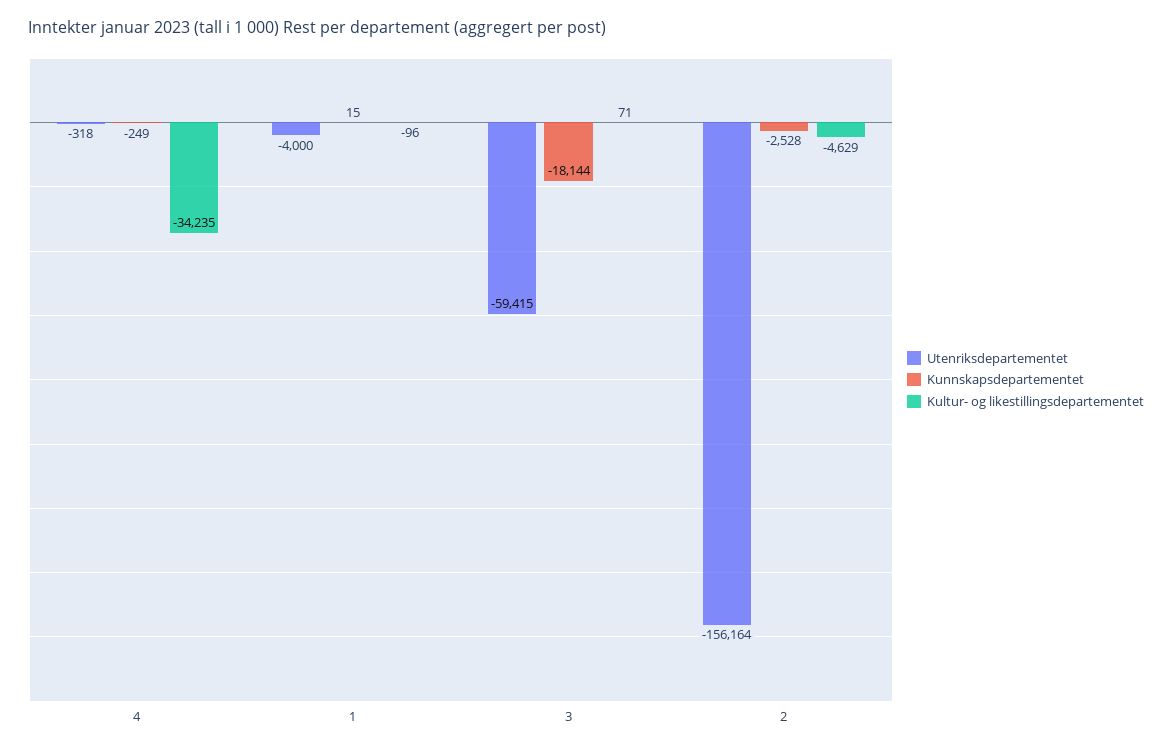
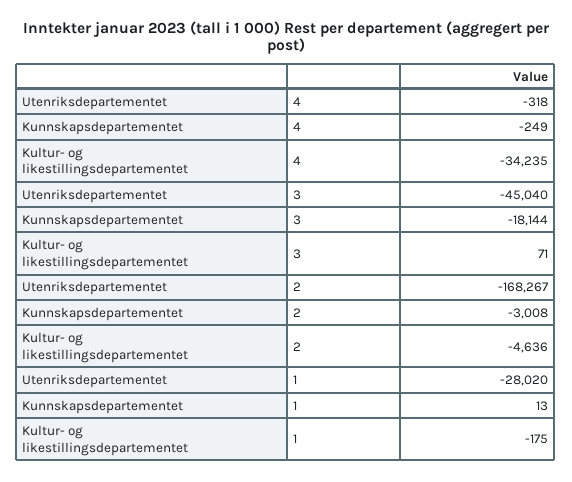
Utenriksdepartementet, 1: -4000 -> -28020
Kunnskapsdepartementet, 1: 15 -> 13
Kultur- og likestillingsdepartementet, 1: -96 -> -175
Utenriksdepartementet, 3: -59415 -> -45040
Utenriksdepartementet, 2: -156164 -> -168267
Kunnskapsdepartementet, 2: -2528 -> -3008
Kultur- og likestillingsdepartementet, 2: -4629 -> -4636

